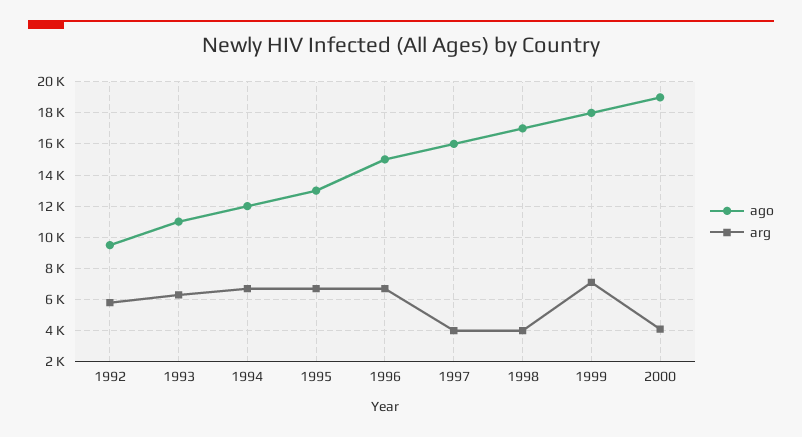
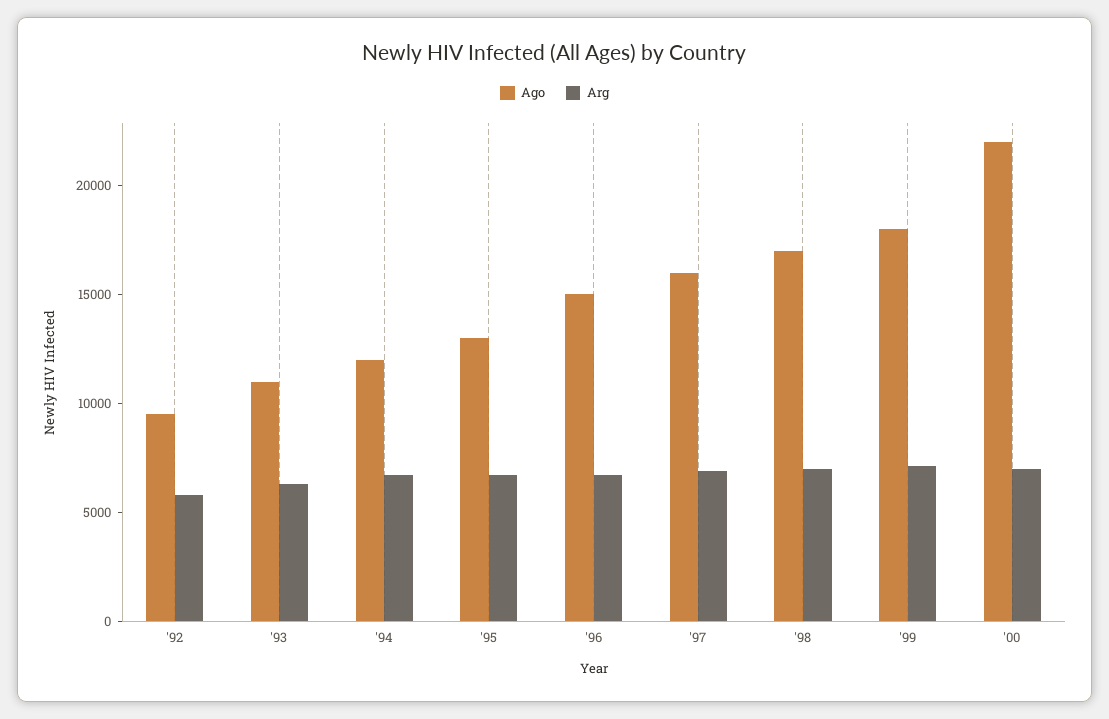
arg, 1997: 4000 -> 7000
arg, 1998: 4000 -> 7000
ago, 2000: 19000 -> 22000
arg, 2000: 4000 -> 7000

